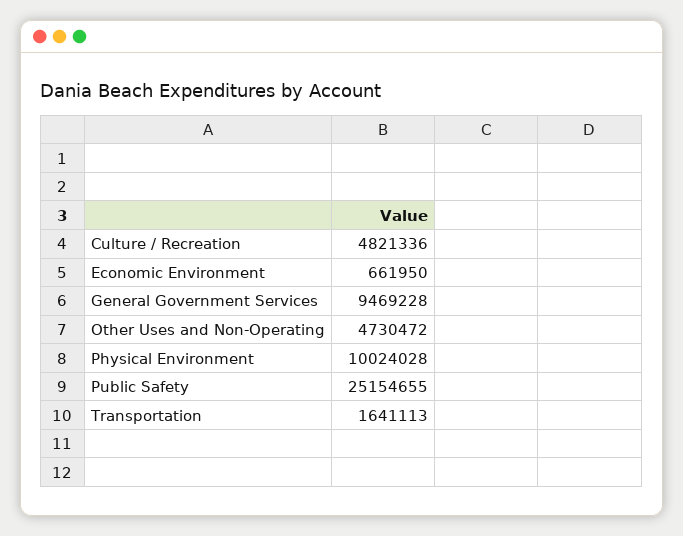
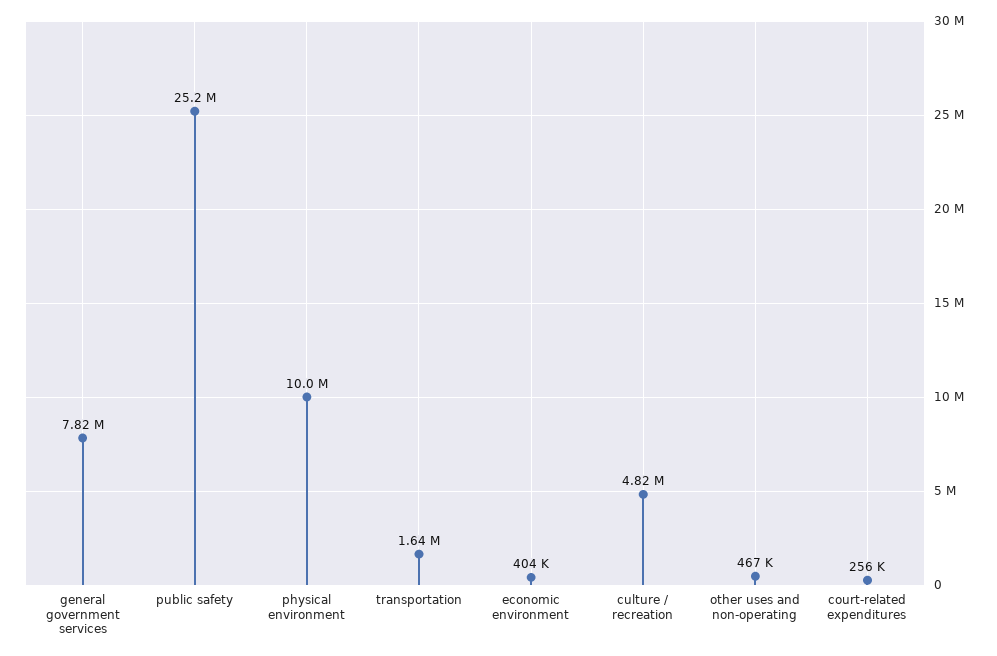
Economic Environment: 661950 -> 404000
General Government Services: 9469228 -> 7820000
Other Uses and Non-Operating: 4730472 -> 467000
court-related expenditures: none -> 256000

